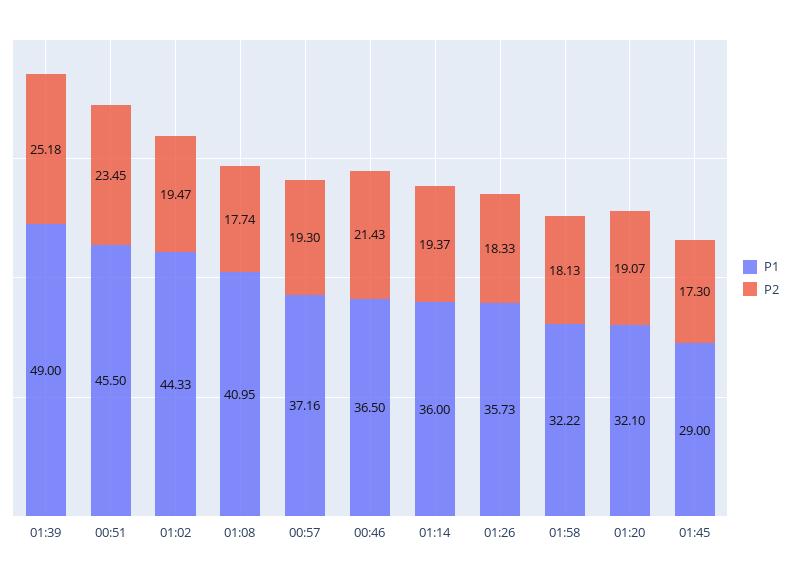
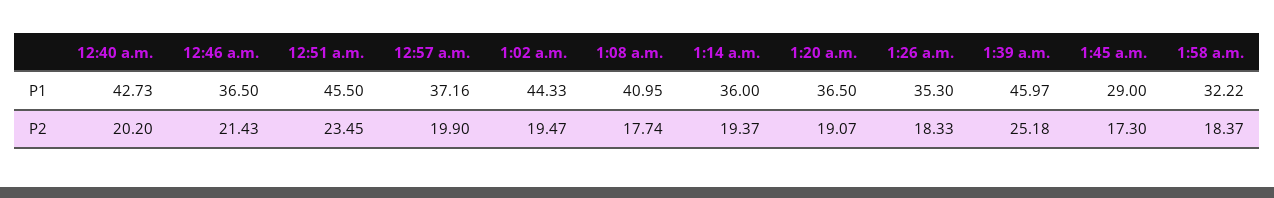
P1, 01:39: 49 -> 45.97
P2, 00:57: 19.3 -> 19.9
P1, 01:26: 35.73 -> 35.3
P2, 01:58: 18.13 -> 18.37
P1, 01:20: 32.1 -> 36.5
P1, 12:40 a.m.: none -> 42.73
P2, 12:40 a.m.: none -> 20.2

